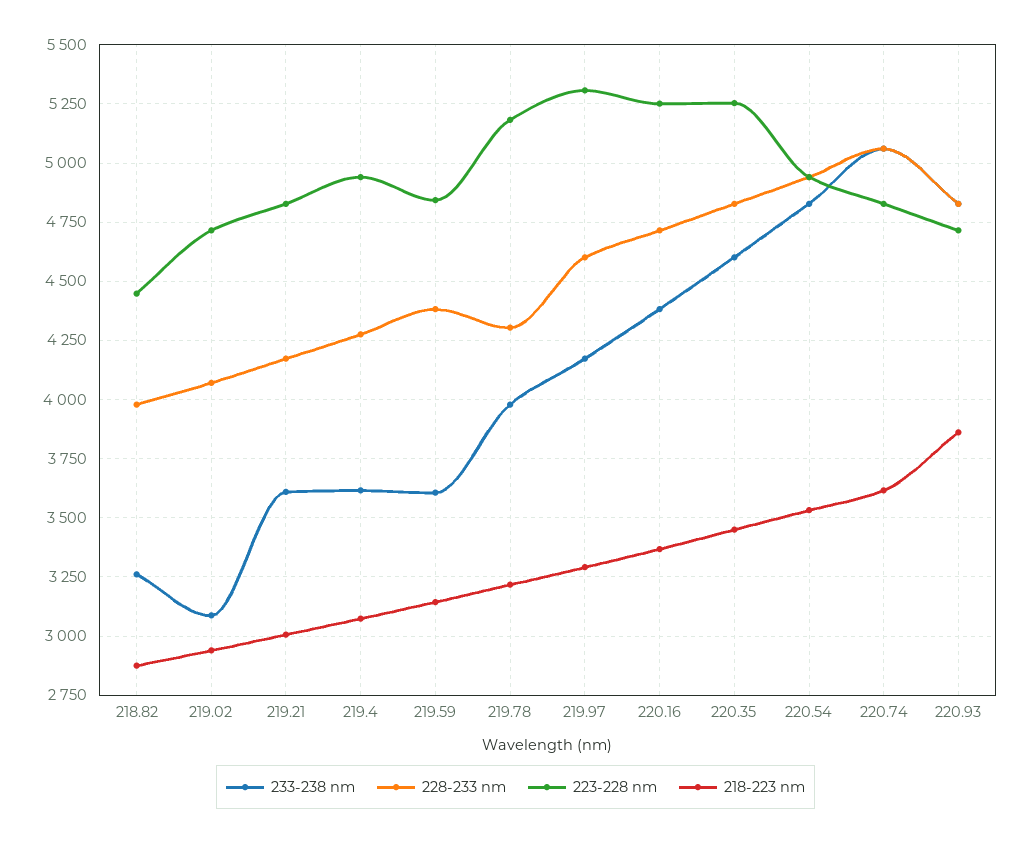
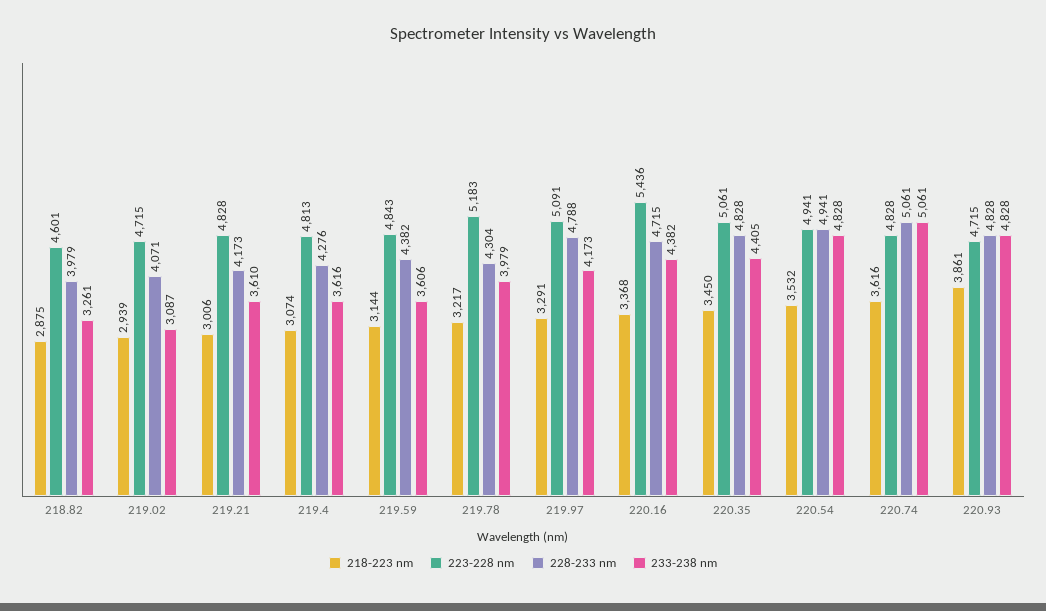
223-228 nm, 218.82: 4450 -> 4601
223-228 nm, 219.4: 4950 -> 4813
228-233 nm, 219.97: 4600 -> 4788
223-228 nm, 219.97: 5300 -> 5091
223-228 nm, 220.16: 5250 -> 5436
233-238 nm, 220.35: 4600 -> 4405
223-228 nm, 220.35: 5250 -> 5061

